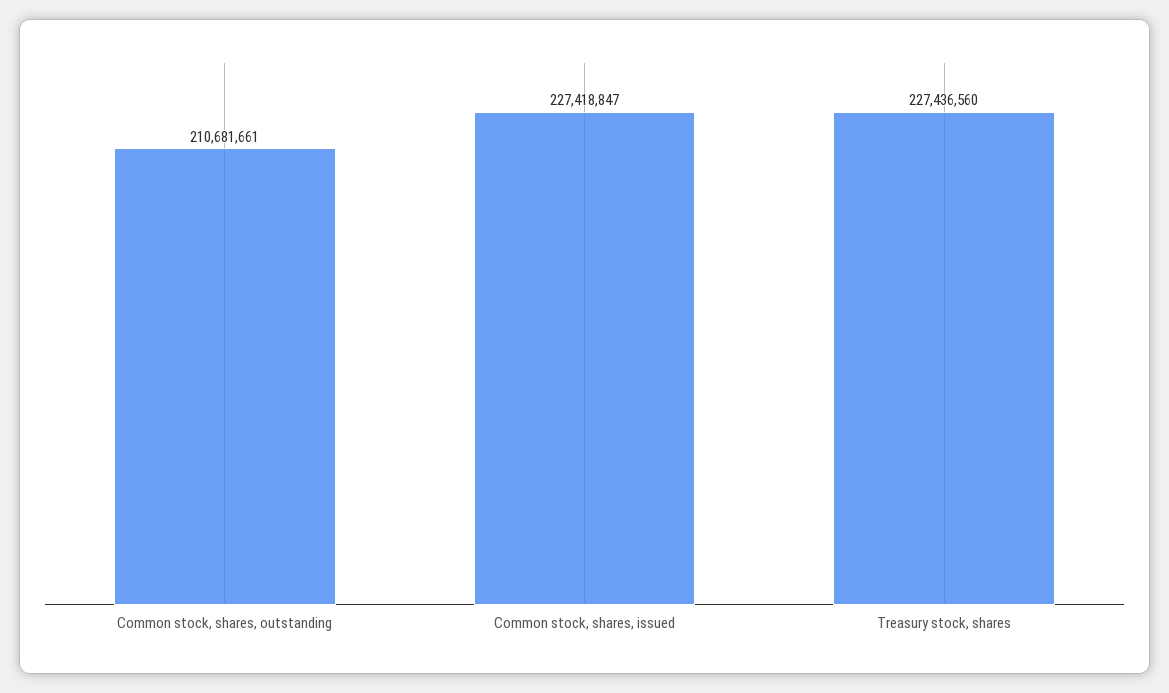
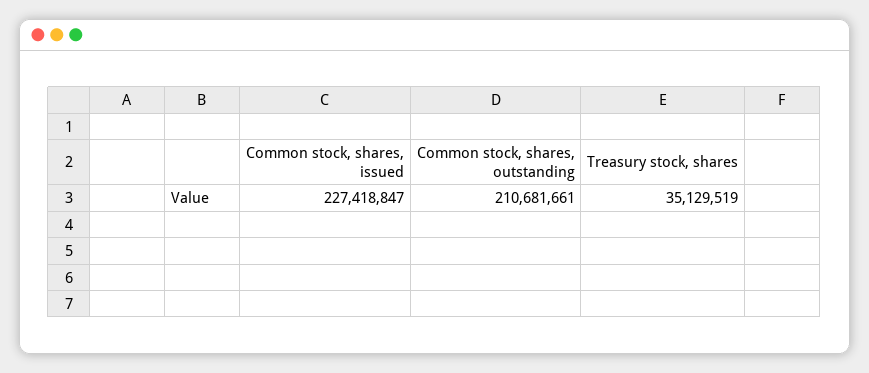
Treasury stock, shares: 227436560 -> 35129519

